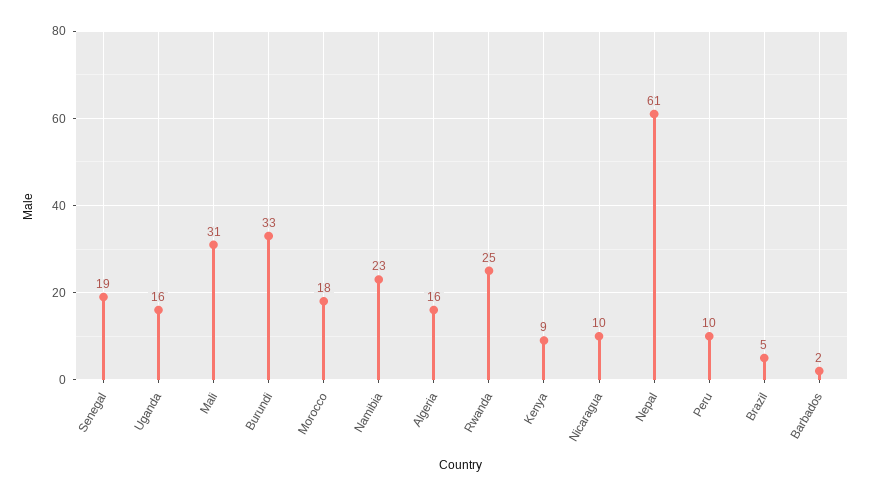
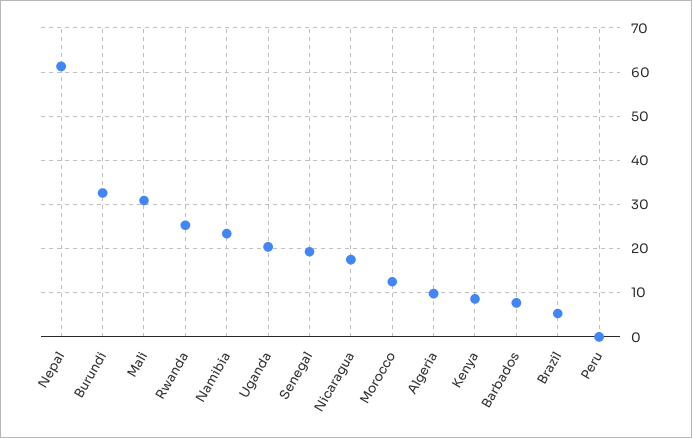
Uganda: 16 -> 20
Morocco: 18 -> 12
Algeria: 16 -> 10
Nicaragua: 10 -> 18
Peru: 10 -> 0
Barbados: 2 -> 8

